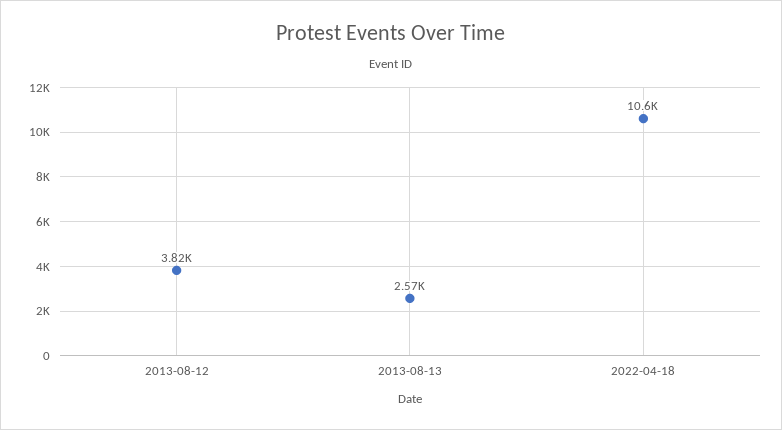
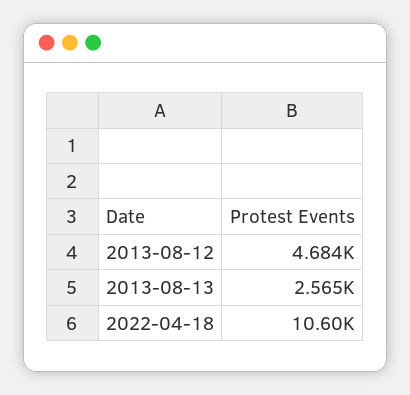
2013-08-12: 3820 -> 4684

